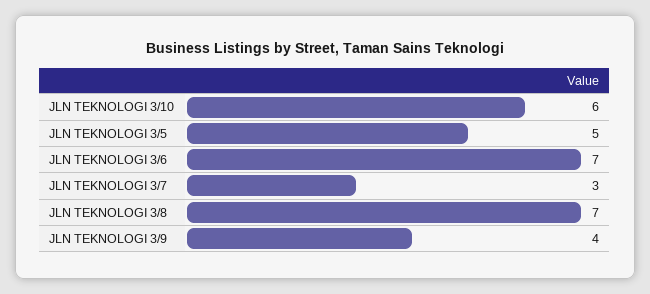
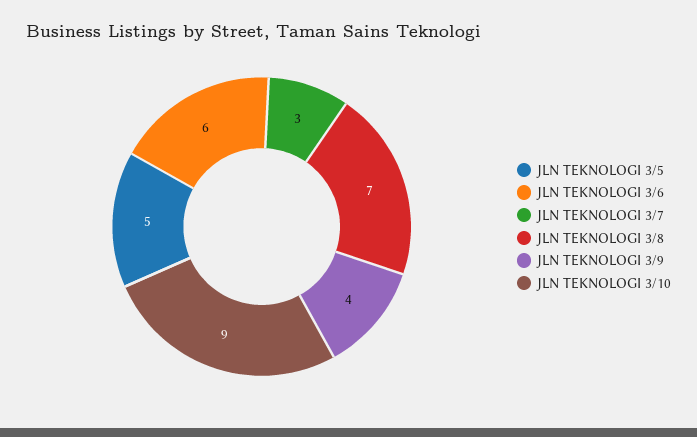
JLN TEKNOLOGI 3/10: 6 -> 9
JLN TEKNOLOGI 3/6: 7 -> 6

